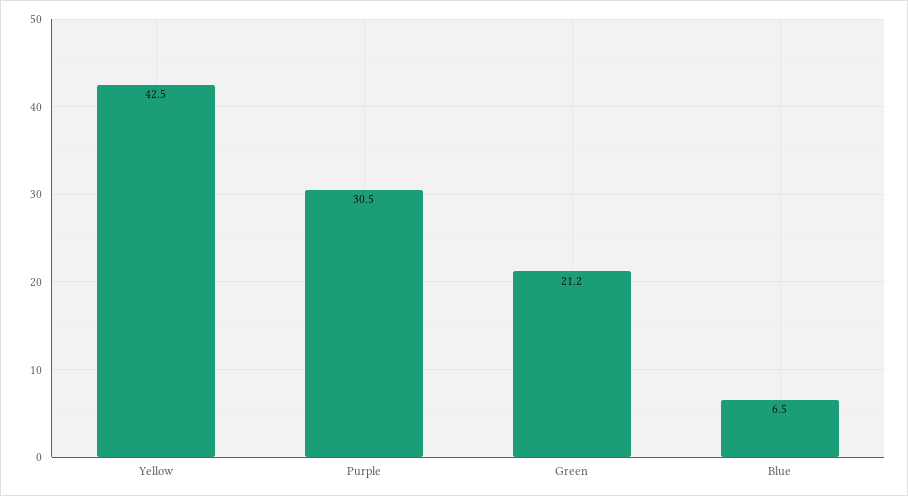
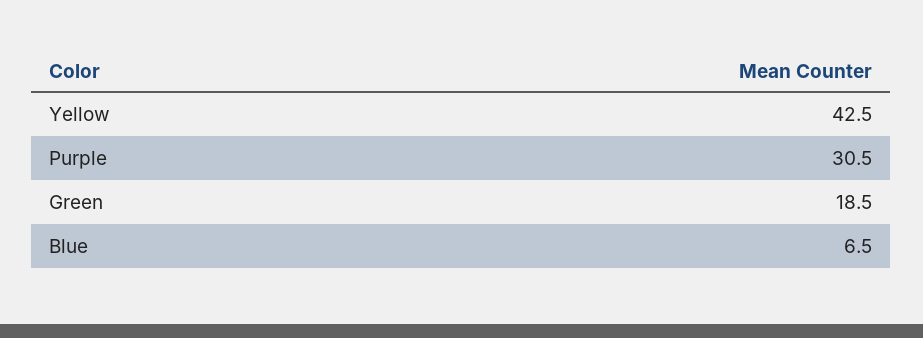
Green: 21.2 -> 18.5

